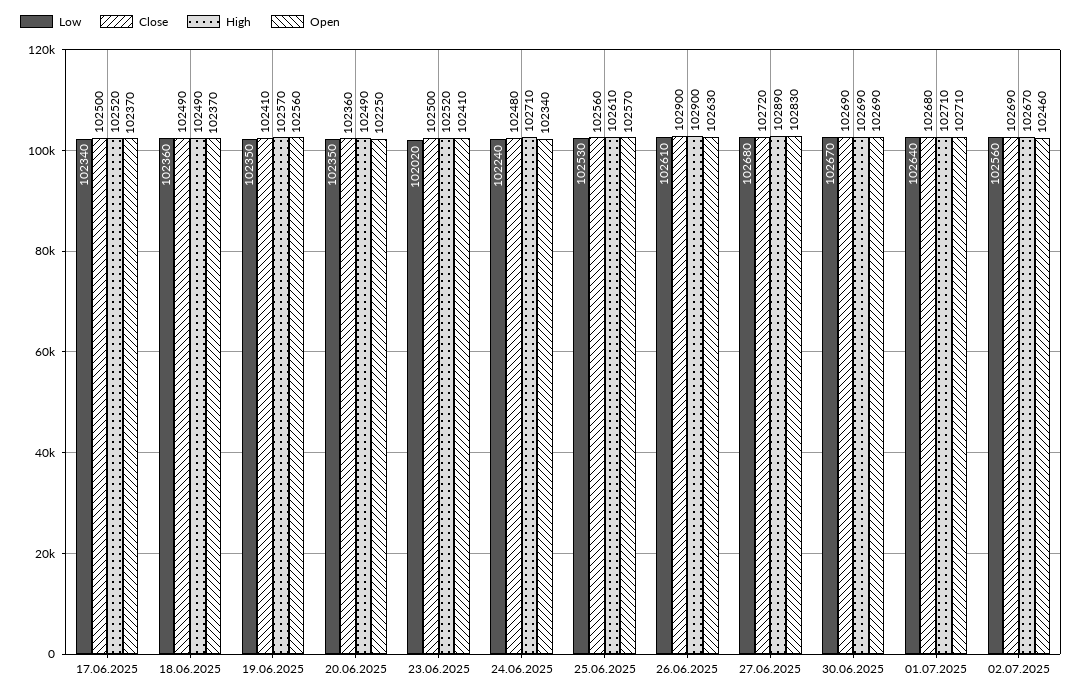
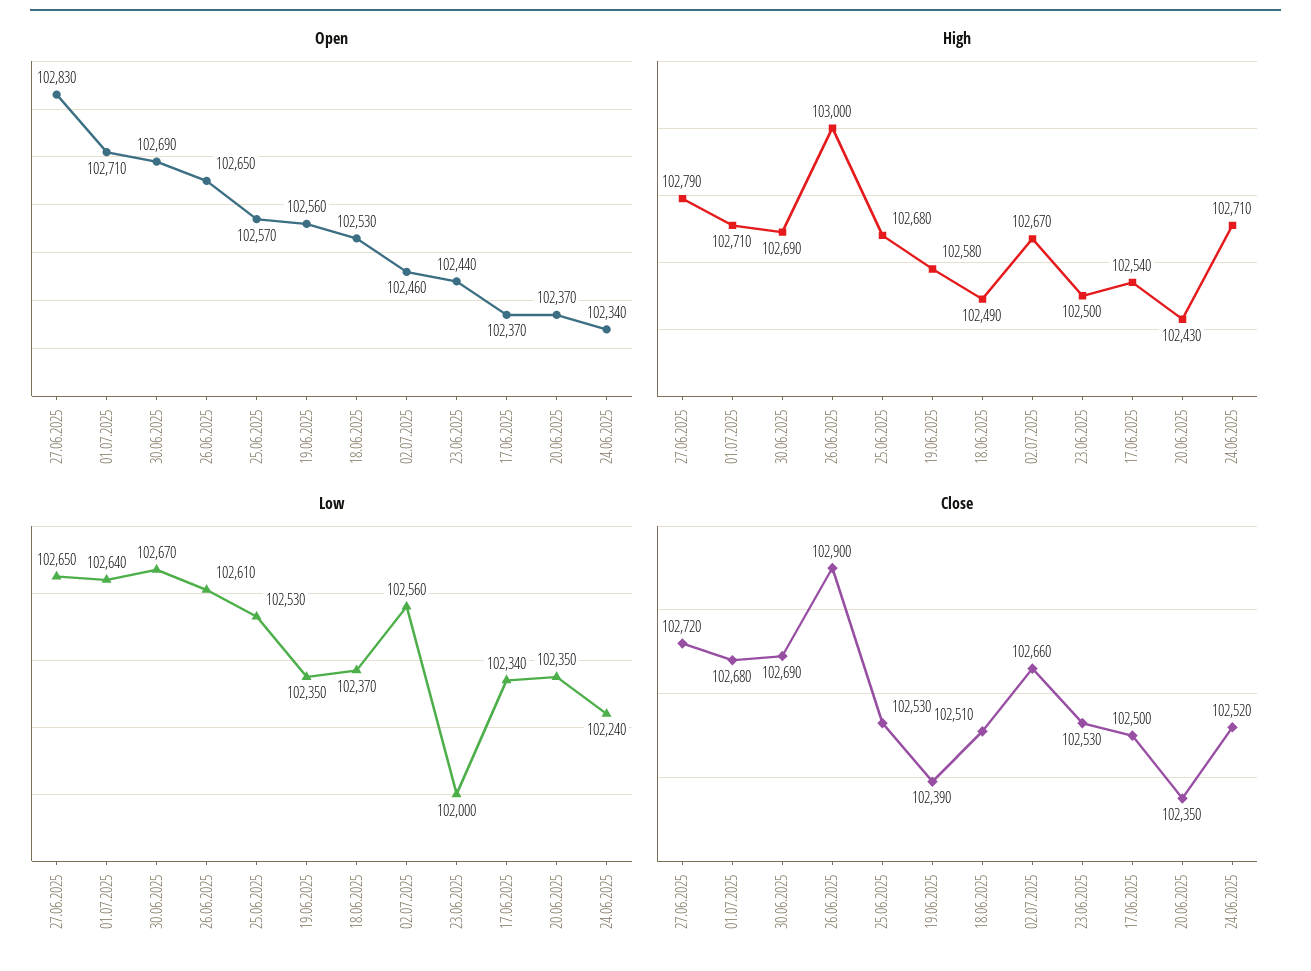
High, 17.06.2025: 102520 -> 102540
Low, 18.06.2025: 102360 -> 102370
Close, 18.06.2025: 102490 -> 102510
Open, 18.06.2025: 102370 -> 102530
Close, 19.06.2025: 102410 -> 102390
High, 19.06.2025: 102570 -> 102580
Close, 20.06.2025: 102360 -> 102350
High, 20.06.2025: 102490 -> 102430
Open, 20.06.2025: 102250 -> 102370
Low, 23.06.2025: 102020 -> 102000
Close, 23.06.2025: 102500 -> 102530
High, 23.06.2025: 102520 -> 102500
Open, 23.06.2025: 102410 -> 102440
Close, 24.06.2025: 102480 -> 102520
Close, 25.06.2025: 102560 -> 102530
High, 25.06.2025: 102610 -> 102680
High, 26.06.2025: 102900 -> 103000
Open, 26.06.2025: 102630 -> 102650
Low, 27.06.2025: 102680 -> 102650
High, 27.06.2025: 102890 -> 102790
Close, 02.07.2025: 102690 -> 102660

